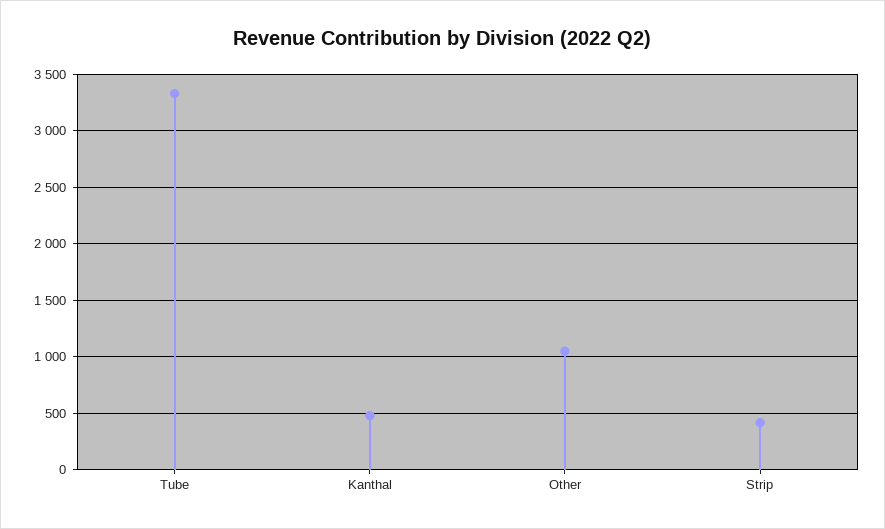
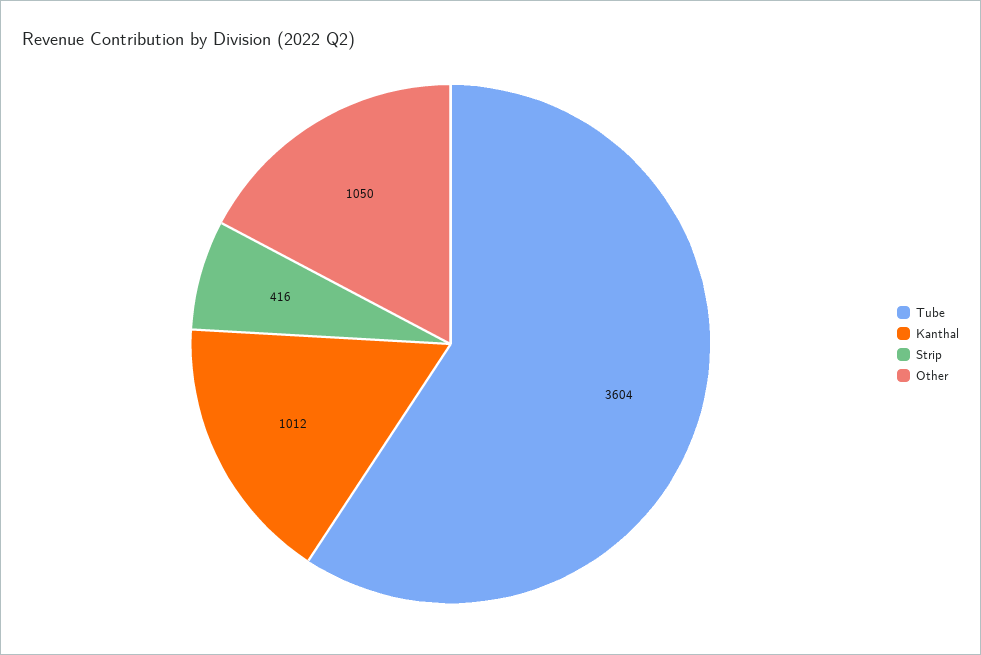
Tube: 3300 -> 3604
Kanthal: 500 -> 1012

